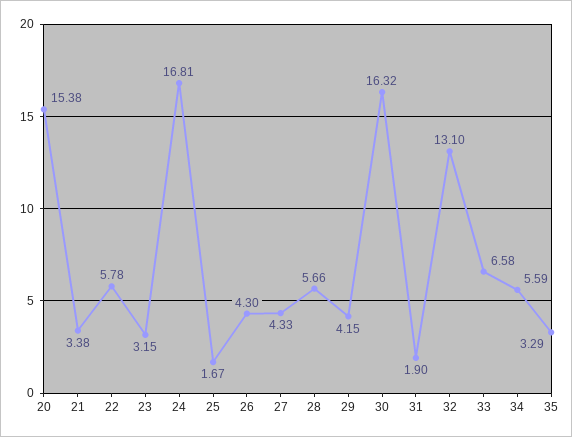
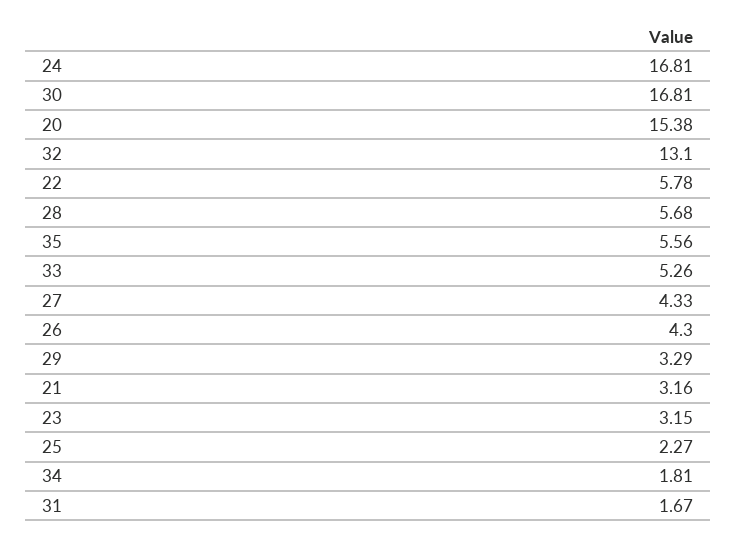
21: 3.38 -> 3.16
25: 1.67 -> 2.27
28: 5.66 -> 5.68
29: 4.15 -> 3.29
30: 16.32 -> 16.81
31: 1.9 -> 1.67
33: 6.58 -> 5.26
34: 5.59 -> 1.81
35: 3.29 -> 5.56

